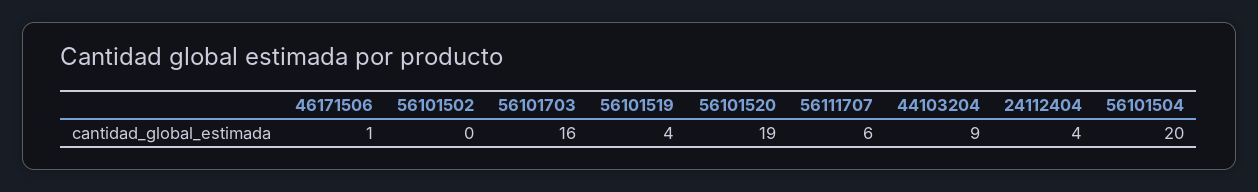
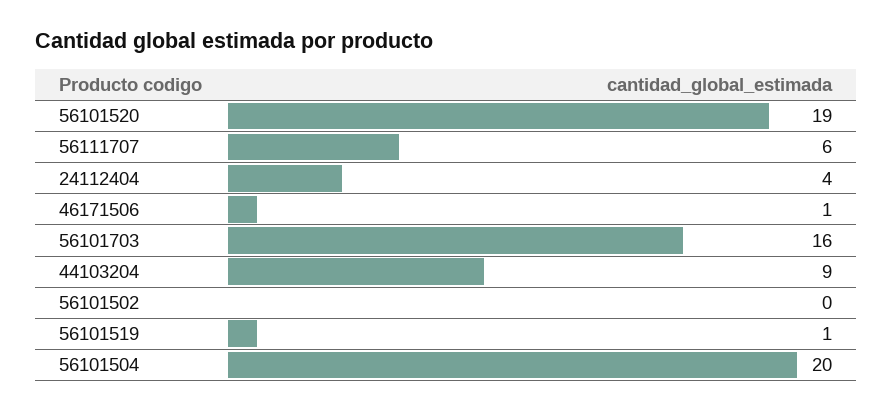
56101519: 4 -> 1

